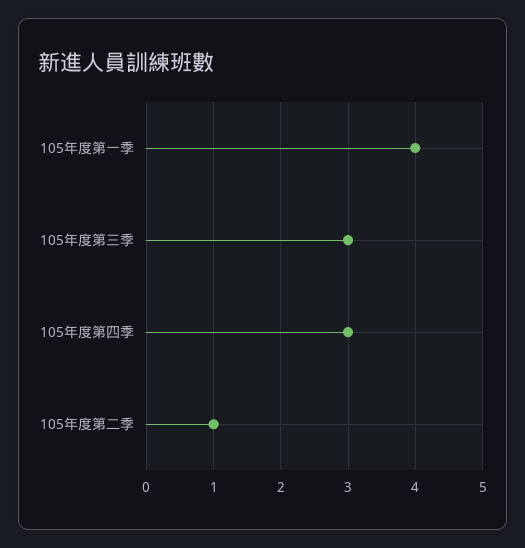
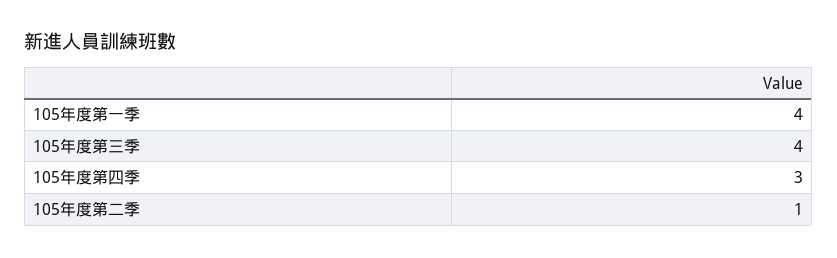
105年度第三季: 3 -> 4

